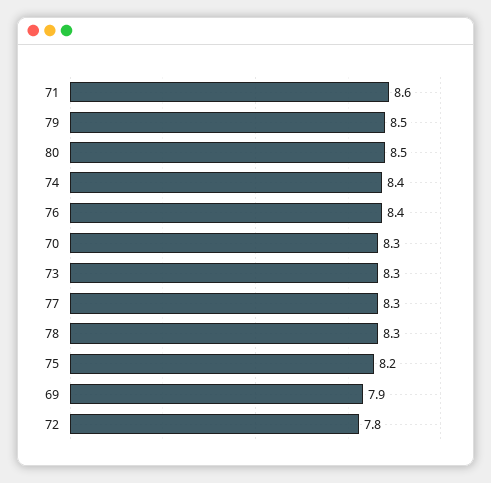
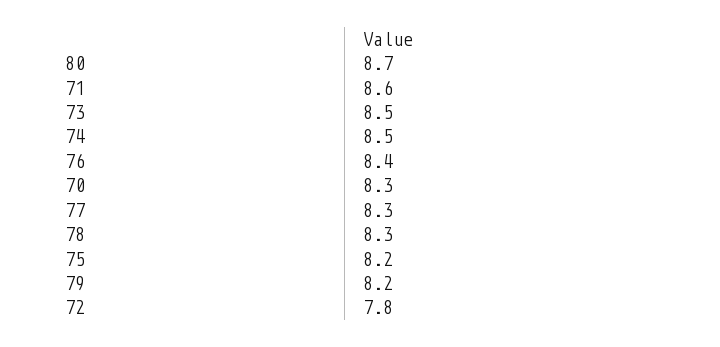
79: 8.5 -> 8.2
80: 8.5 -> 8.7
74: 8.4 -> 8.5
73: 8.3 -> 8.5
69: 7.9 -> none

